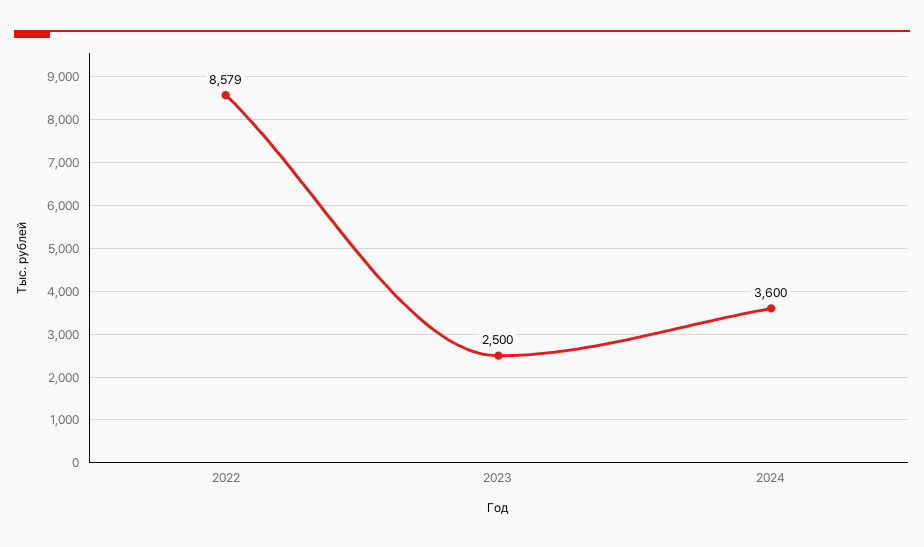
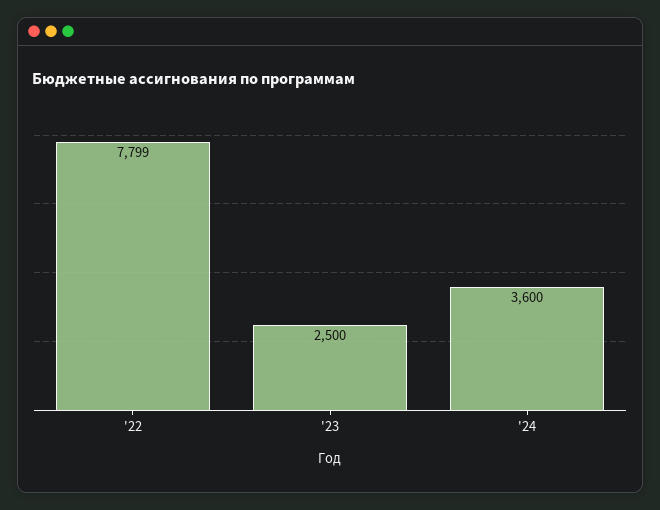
2022: 8579 -> 7799

